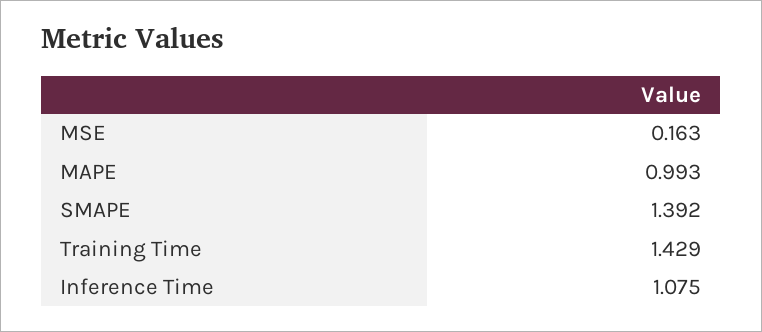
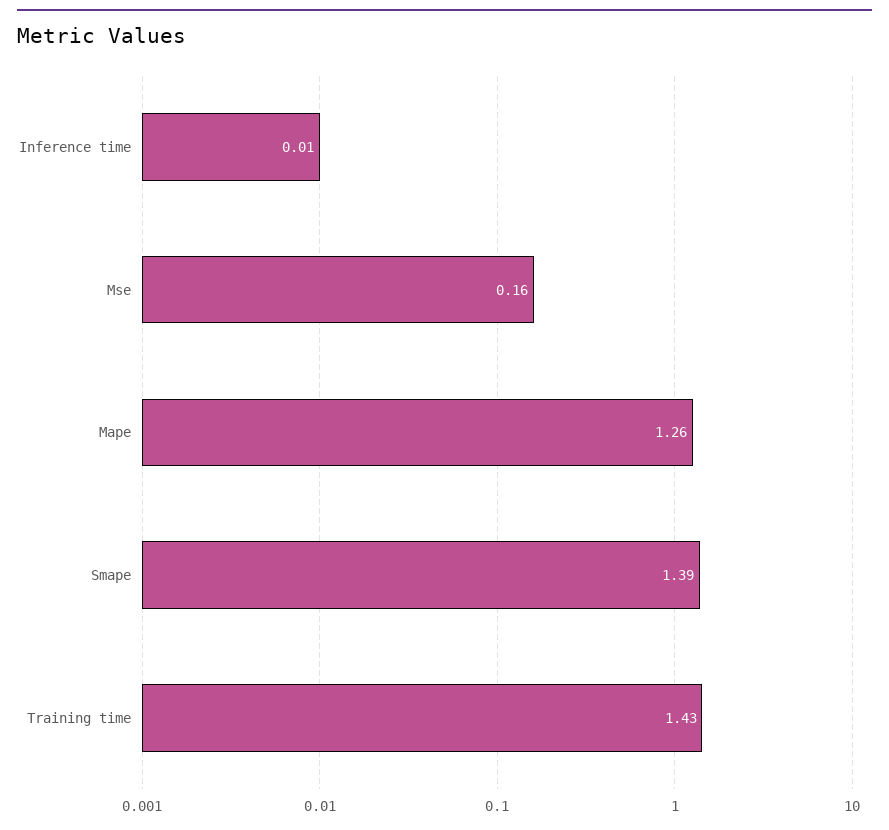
MAPE: 0.993 -> 1.26
Inference Time: 1.075 -> 0.01

